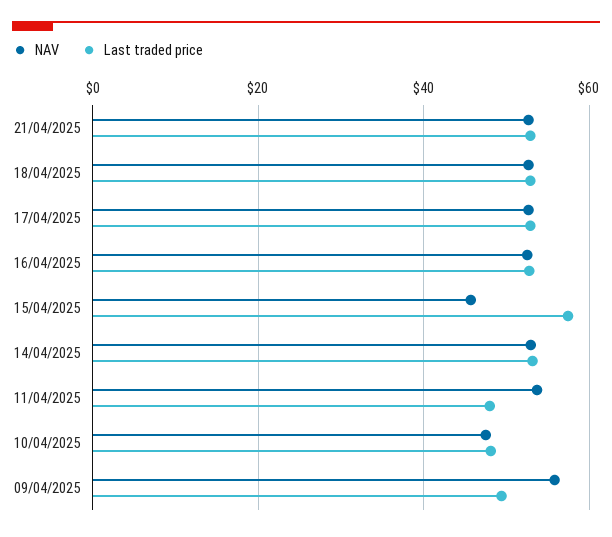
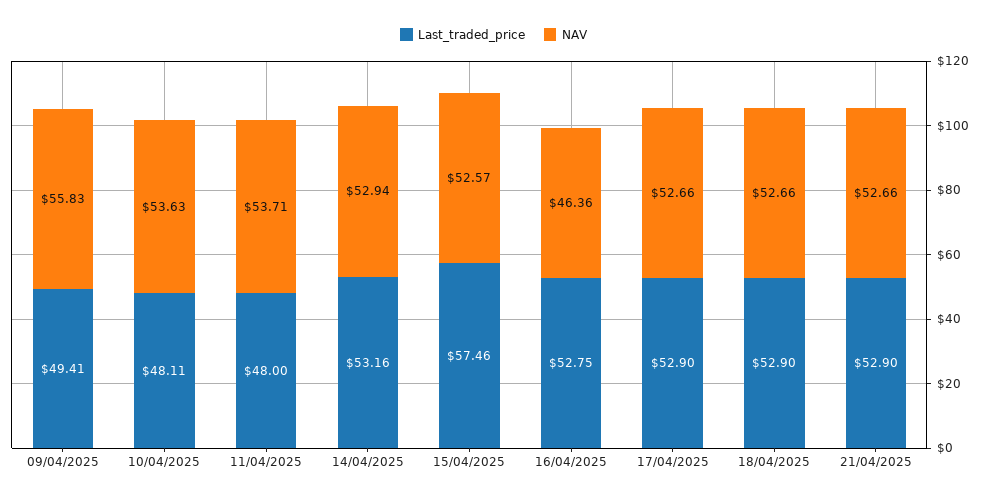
NAV, 16/04/2025: 52 -> 46.36
NAV, 15/04/2025: 46 -> 52.57
NAV, 10/04/2025: 48 -> 53.63

